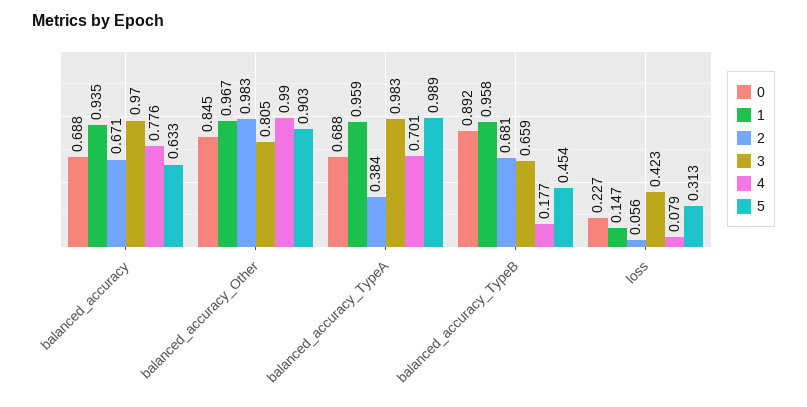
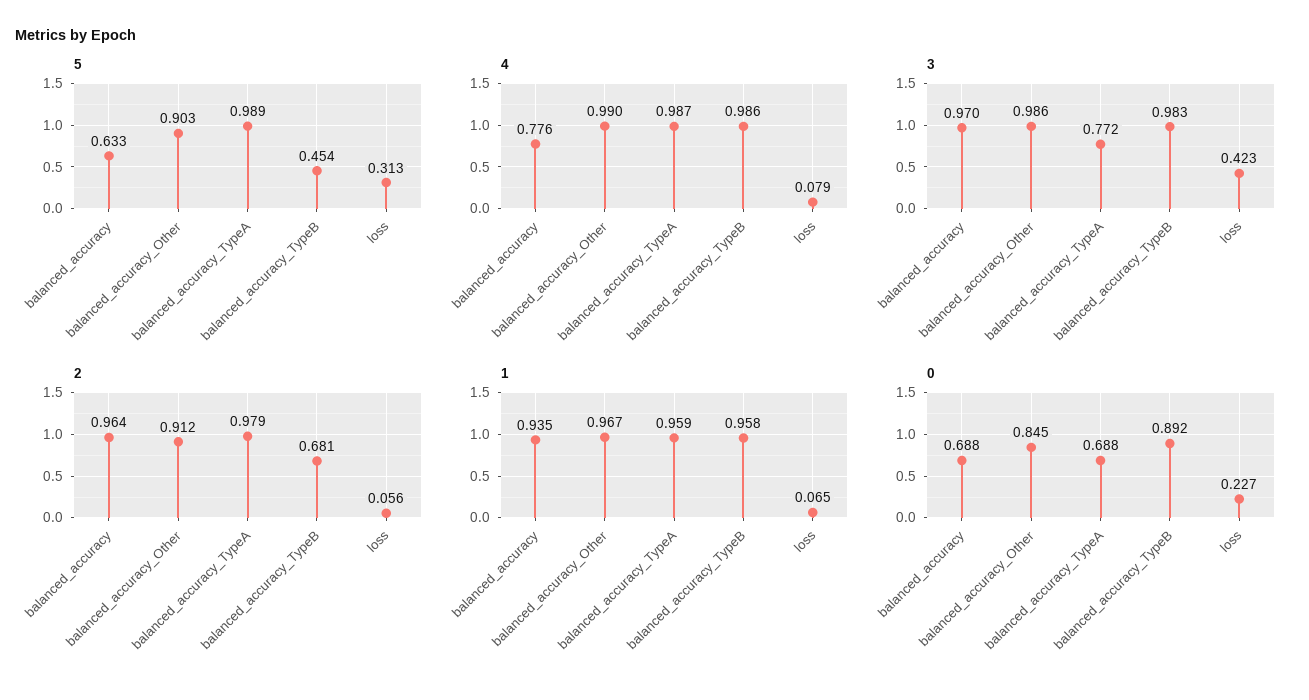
2, balanced_accuracy: 0.671 -> 0.964
2, balanced_accuracy_Other: 0.983 -> 0.912
3, balanced_accuracy_Other: 0.805 -> 0.986
2, balanced_accuracy_TypeA: 0.384 -> 0.979
3, balanced_accuracy_TypeA: 0.983 -> 0.772
4, balanced_accuracy_TypeA: 0.701 -> 0.987
3, balanced_accuracy_TypeB: 0.659 -> 0.983
4, balanced_accuracy_TypeB: 0.177 -> 0.986
1, loss: 0.147 -> 0.065

